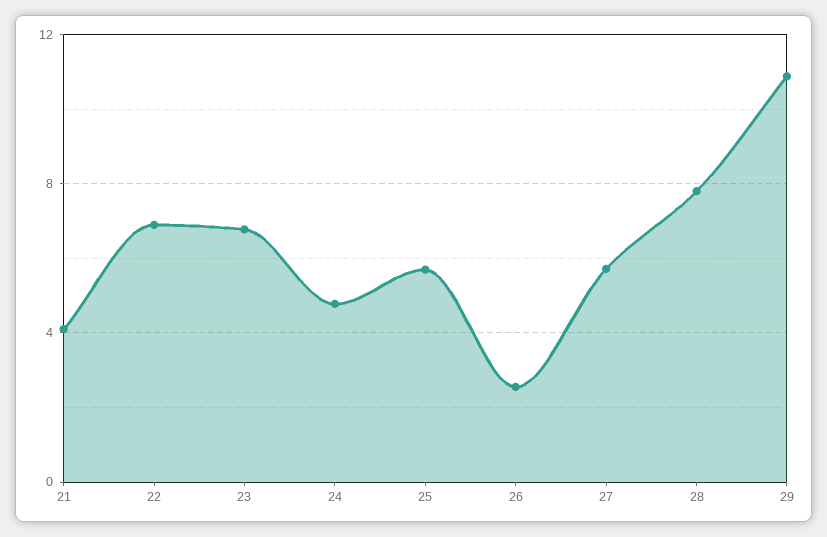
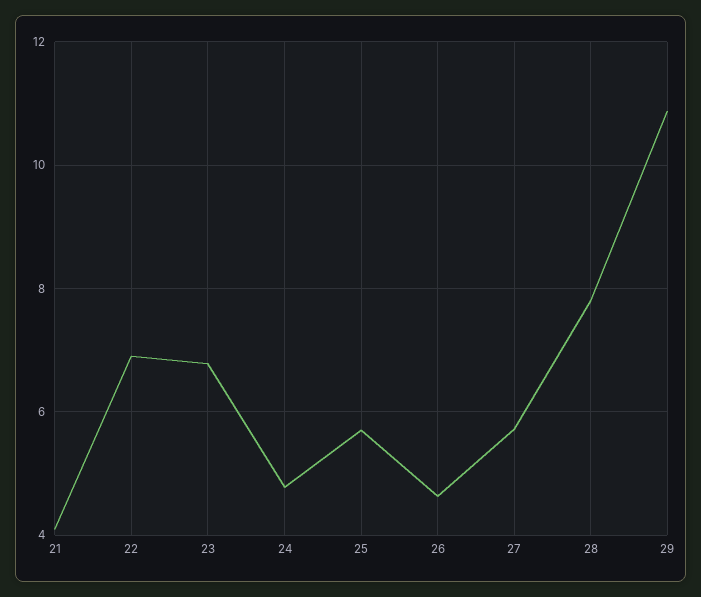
26: 2.5 -> 4.6

